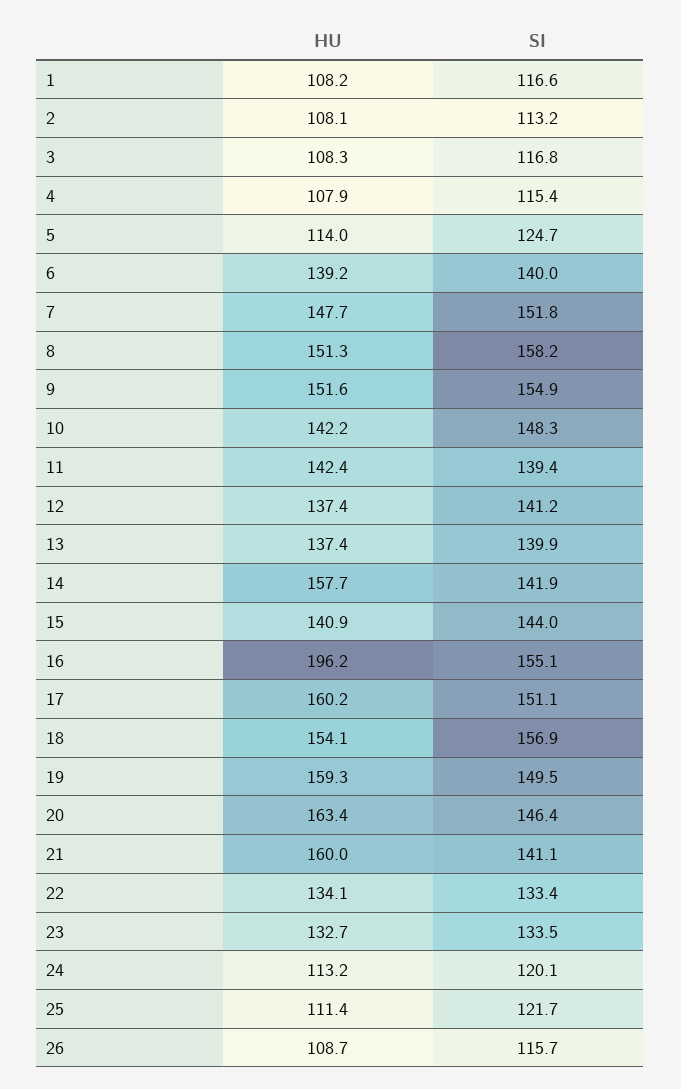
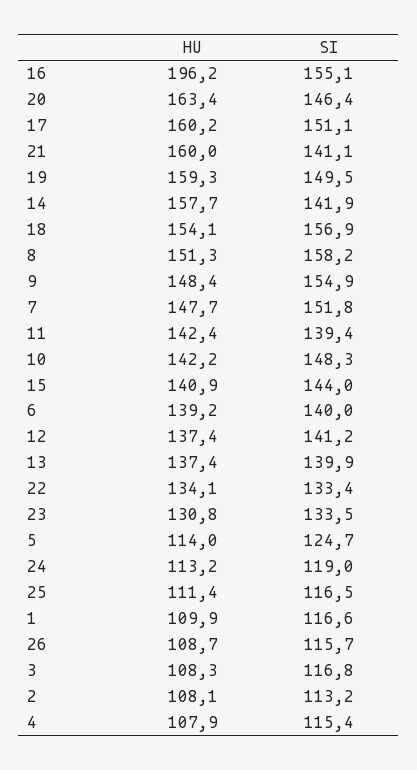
HU, 1: 108.2 -> 109.9
HU, 9: 151.6 -> 148.4
HU, 23: 132.7 -> 130.8
SI, 24: 120.1 -> 119
SI, 25: 121.7 -> 116.5

